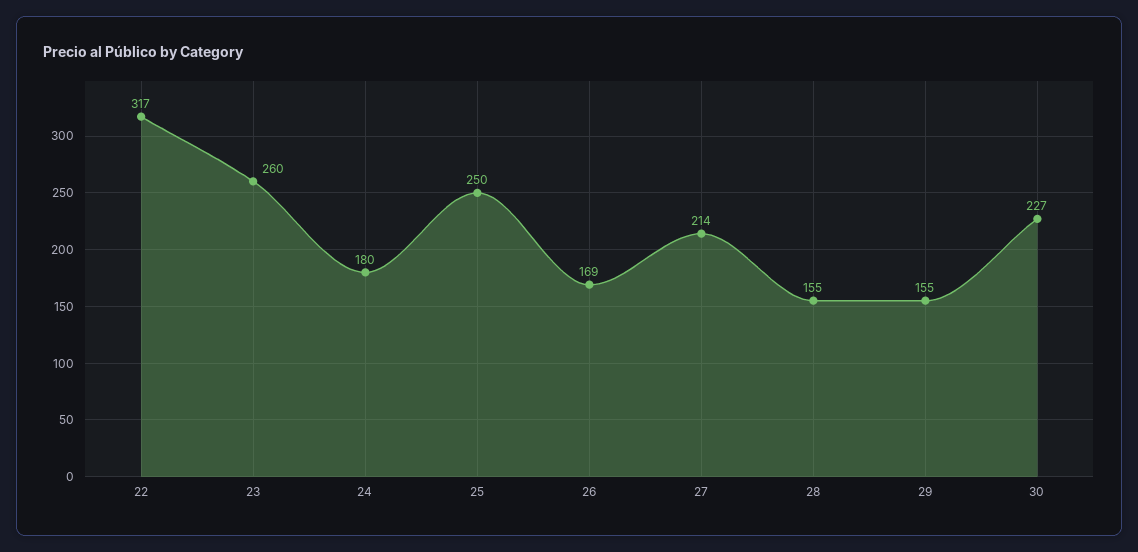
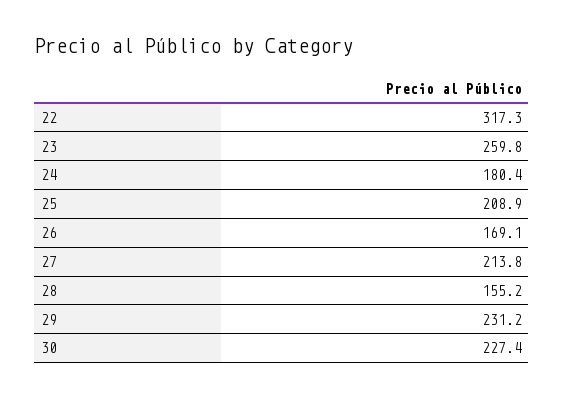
25: 250 -> 208.9
29: 155 -> 231.2

